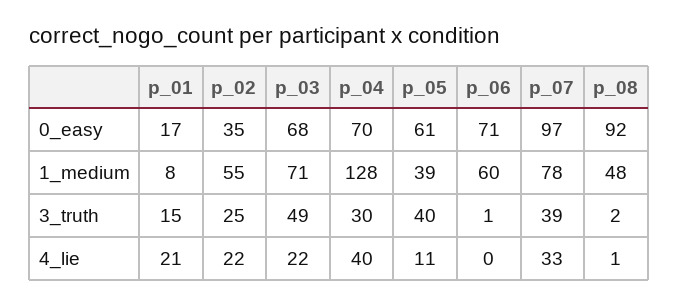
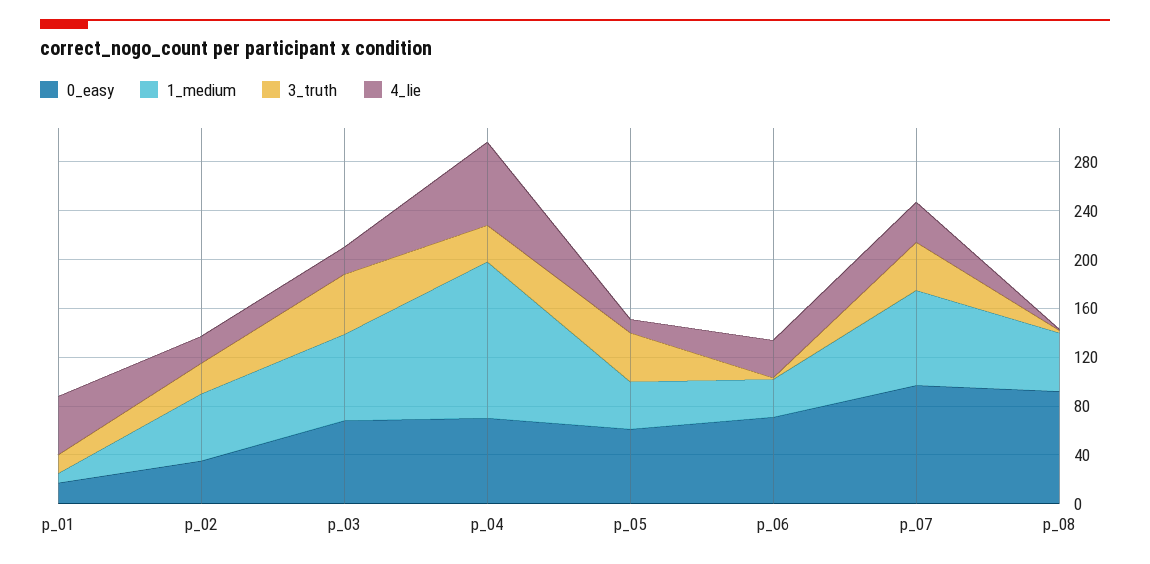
1_medium, p_06: 60 -> 30
4_lie, p_01: 21 -> 50
4_lie, p_04: 40 -> 70
4_lie, p_06: 0 -> 30

